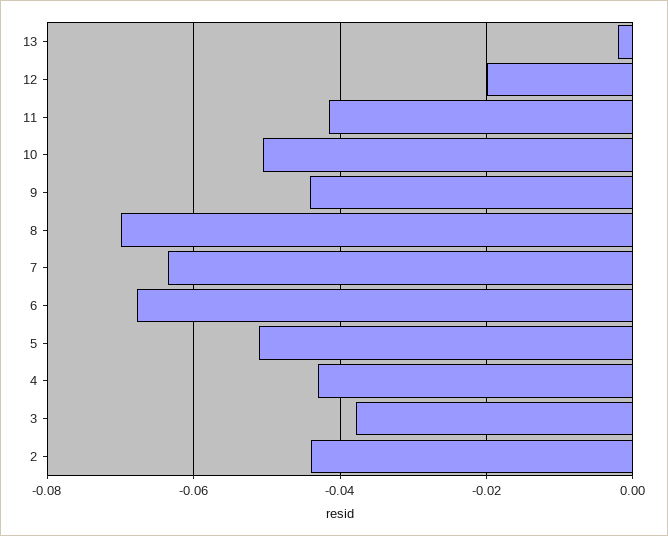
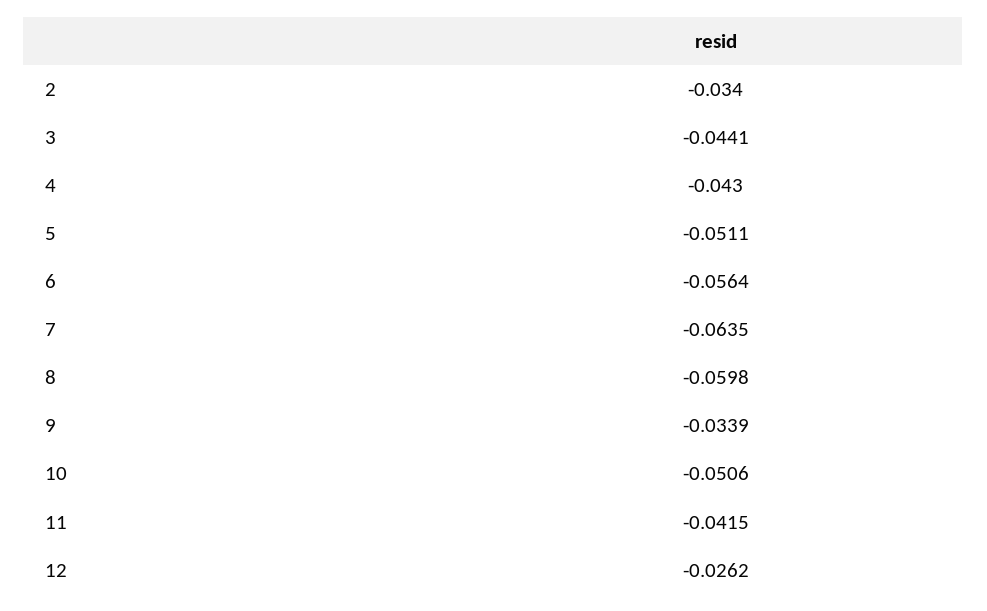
13: -0.002 -> none
12: -0.02 -> -0.0262
9: -0.044 -> -0.0339
8: -0.07 -> -0.0598
6: -0.068 -> -0.0564
3: -0.038 -> -0.0441
2: -0.044 -> -0.034

